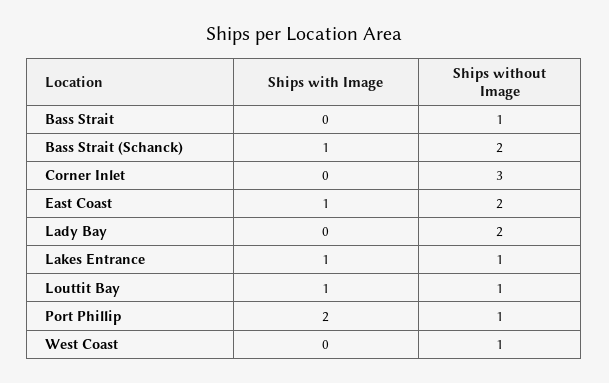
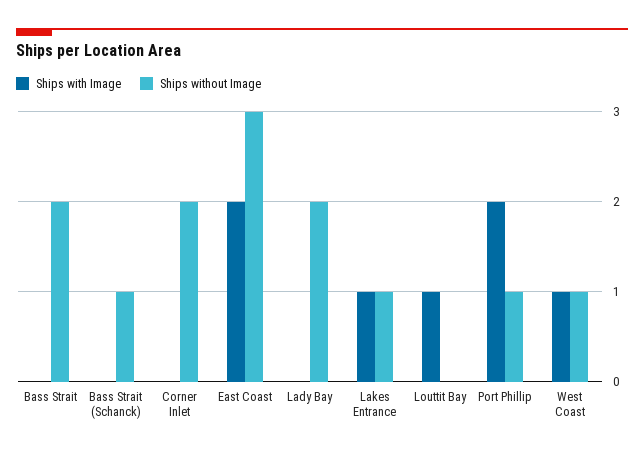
Ships without Image, Bass Strait: 1 -> 2
Ships with Image, Bass Strait (Schanck): 1 -> 0
Ships without Image, Bass Strait (Schanck): 2 -> 1
Ships without Image, Corner Inlet: 3 -> 2
Ships with Image, East Coast: 1 -> 2
Ships without Image, East Coast: 2 -> 3
Ships without Image, Louttit Bay: 1 -> 0
Ships with Image, West Coast: 0 -> 1

